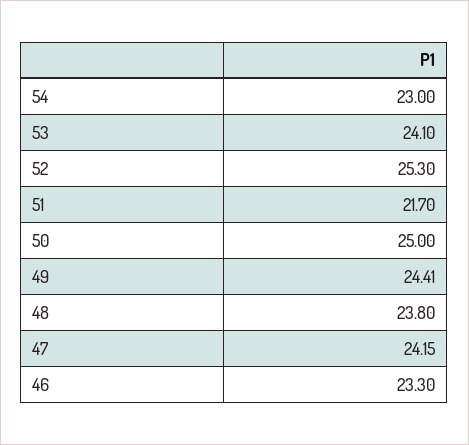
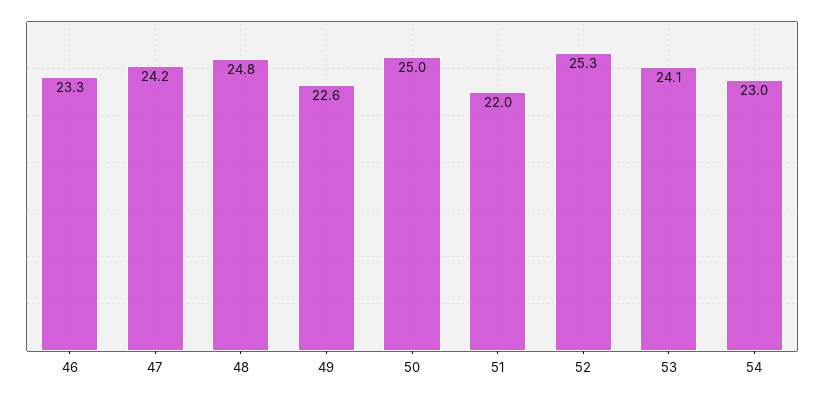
51: 21.7 -> 22
49: 24.41 -> 22.6
48: 23.8 -> 24.8

